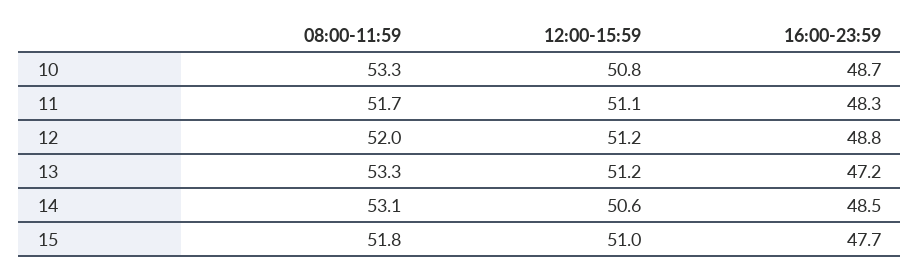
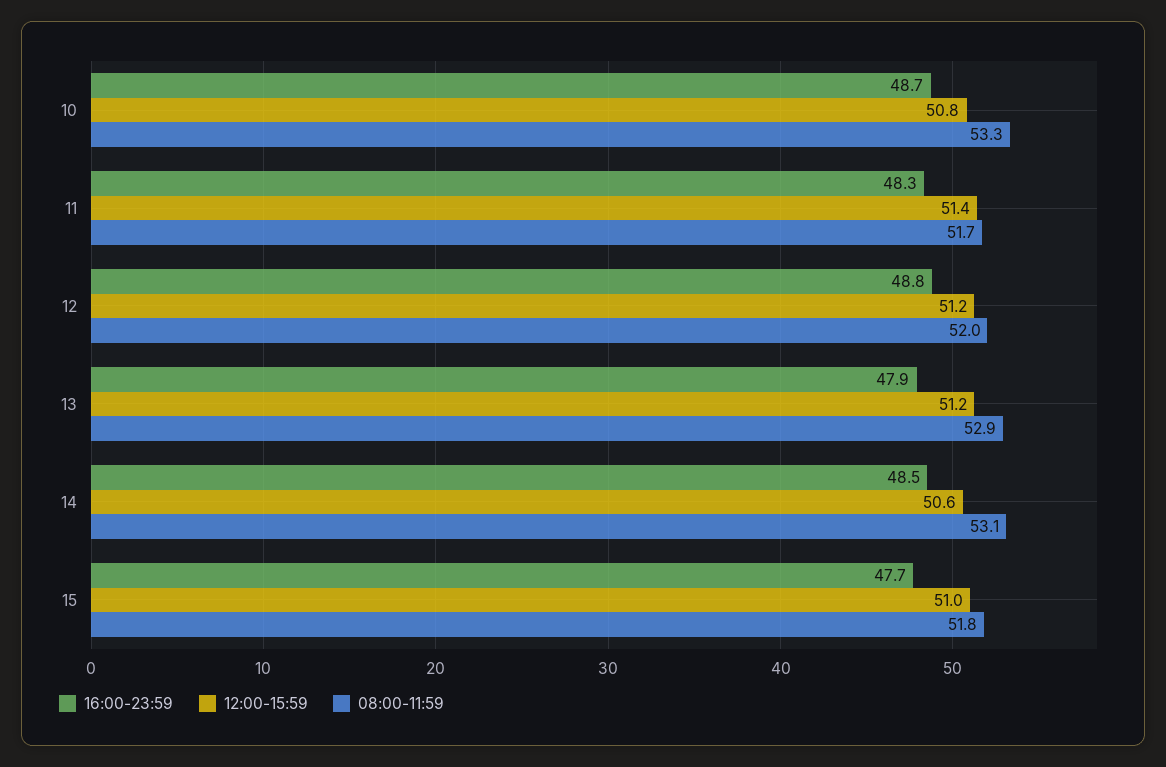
12:00-15:59, 11: 51.1 -> 51.4
08:00-11:59, 13: 53.3 -> 52.9
16:00-23:59, 13: 47.2 -> 47.9

